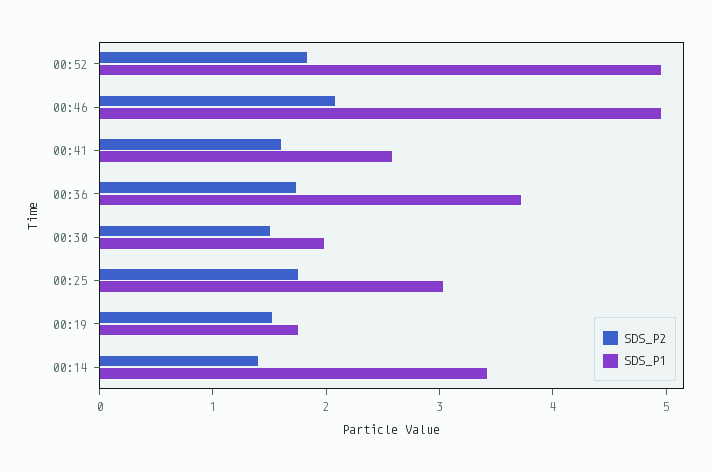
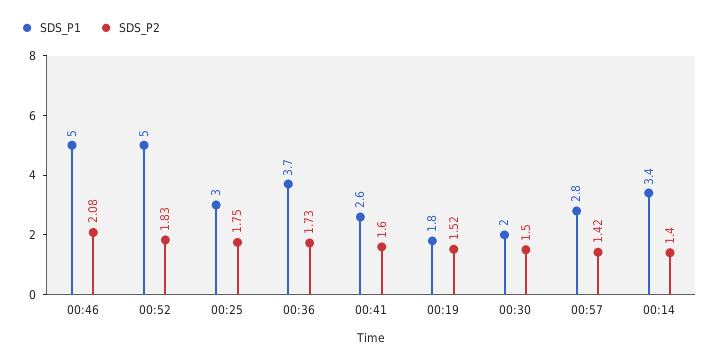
SDS_P1, 00:57: none -> 2.8
SDS_P2, 00:57: none -> 1.42

